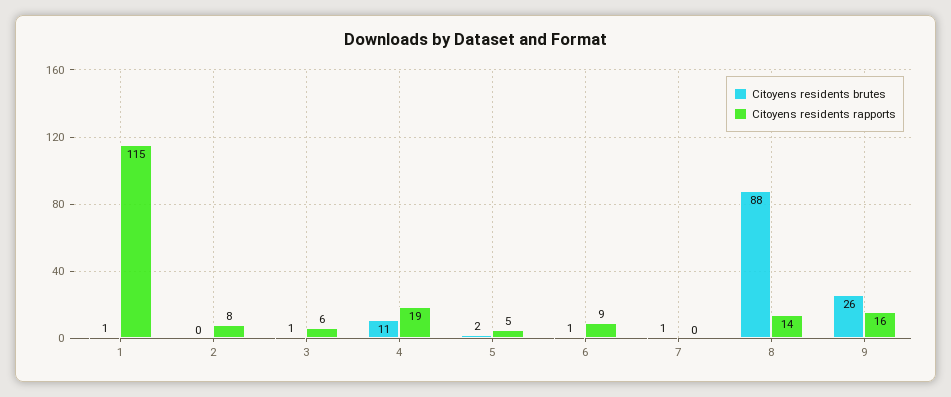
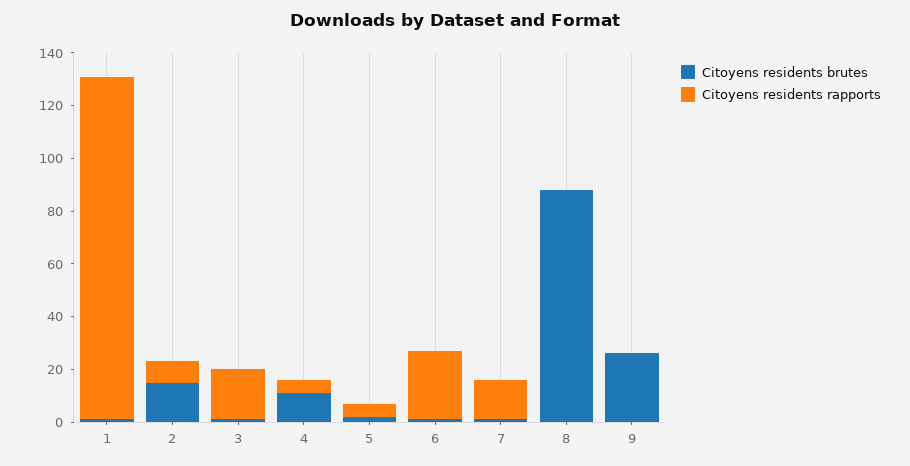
Citoyens residents rapports, 1: 115 -> 130
Citoyens residents brutes, 2: 0 -> 15
Citoyens residents rapports, 3: 6 -> 20
Citoyens residents rapports, 4: 19 -> 5
Citoyens residents rapports, 6: 9 -> 25
Citoyens residents rapports, 7: 0 -> 15
Citoyens residents rapports, 8: 14 -> 0
Citoyens residents rapports, 9: 16 -> 0

